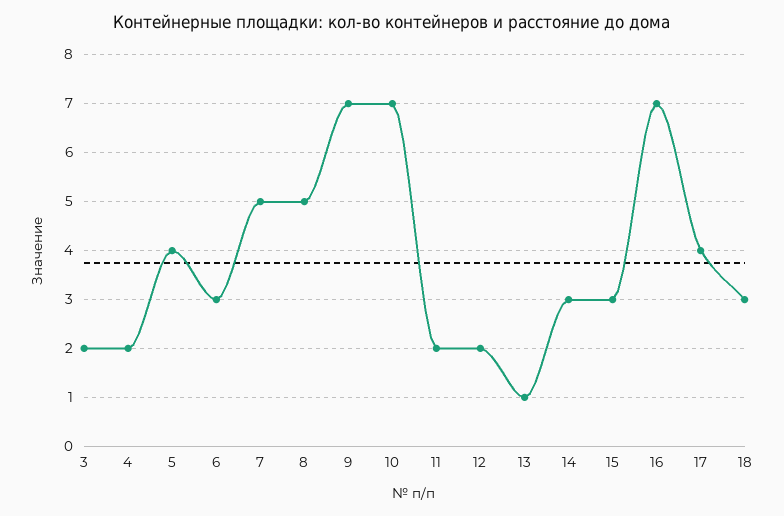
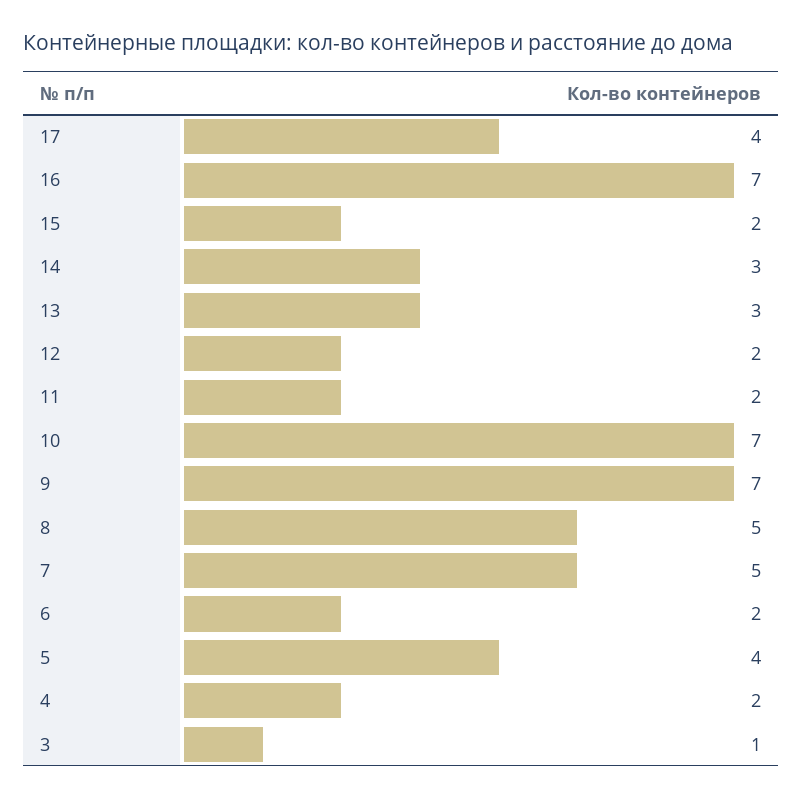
3: 2 -> 1
6: 3 -> 2
13: 1 -> 3
15: 3 -> 2
18: 3 -> none

